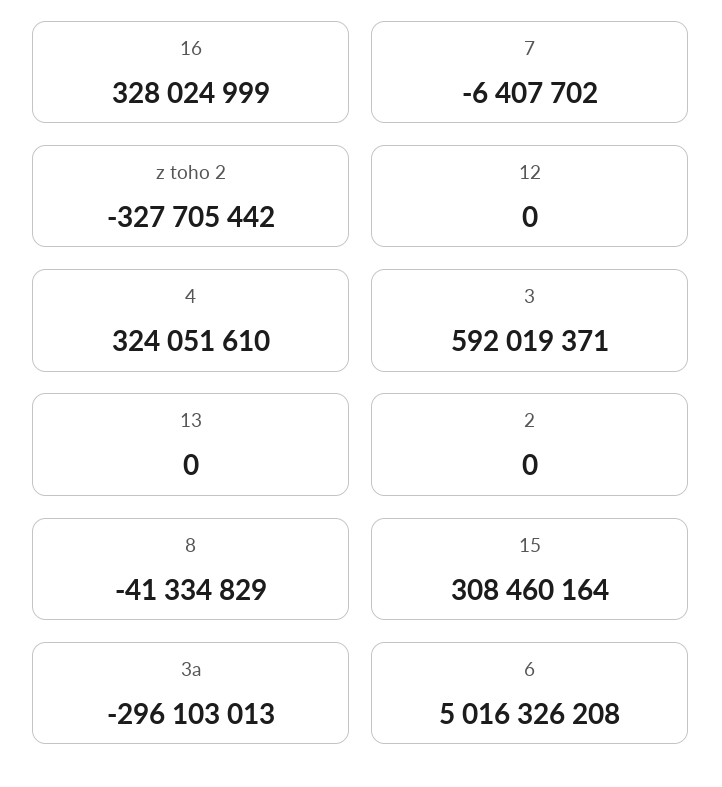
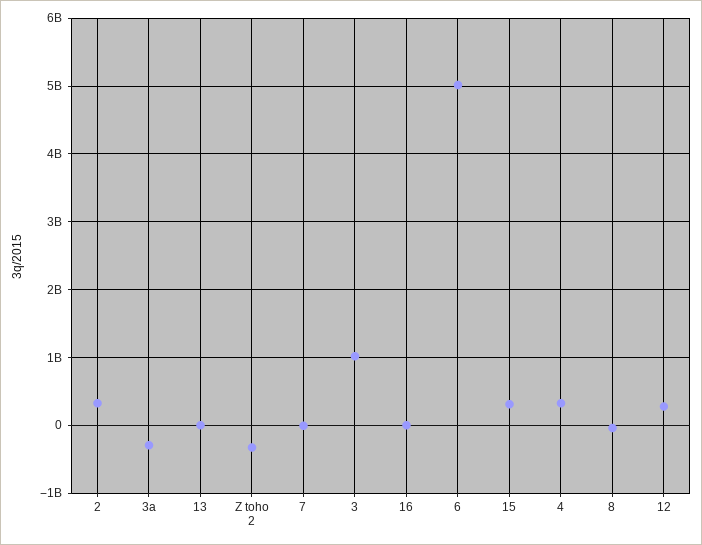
16: 328024999 -> 0
12: 0 -> 300000000
3: 592019371 -> 1000000000
2: 0 -> 300000000

